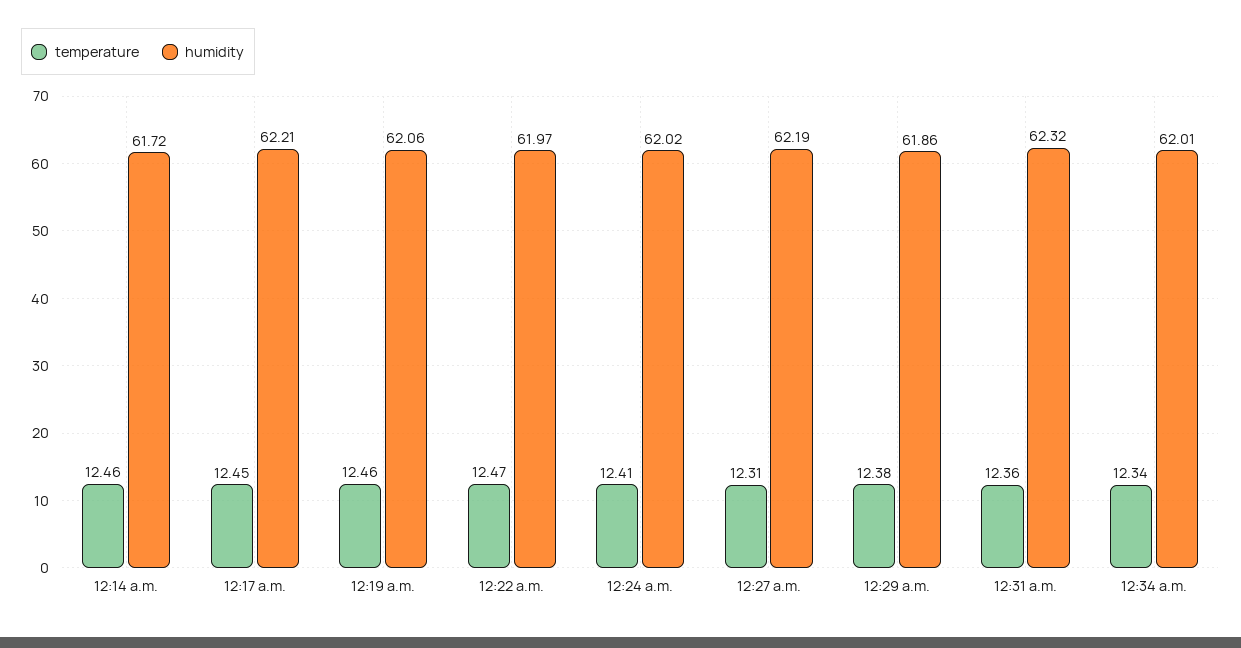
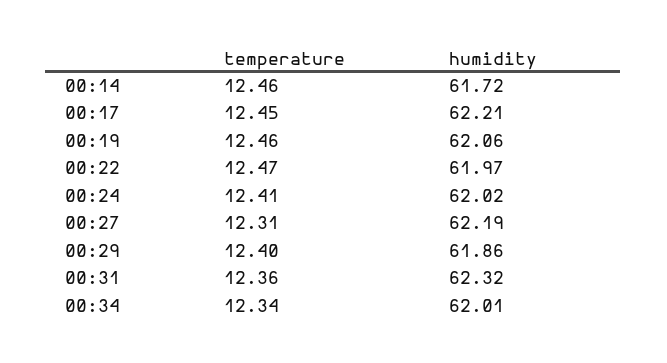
temperature, 12:29 a.m.: 12.38 -> 12.4

